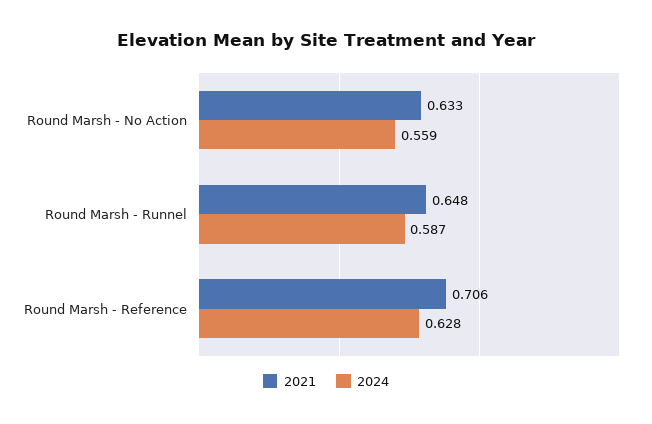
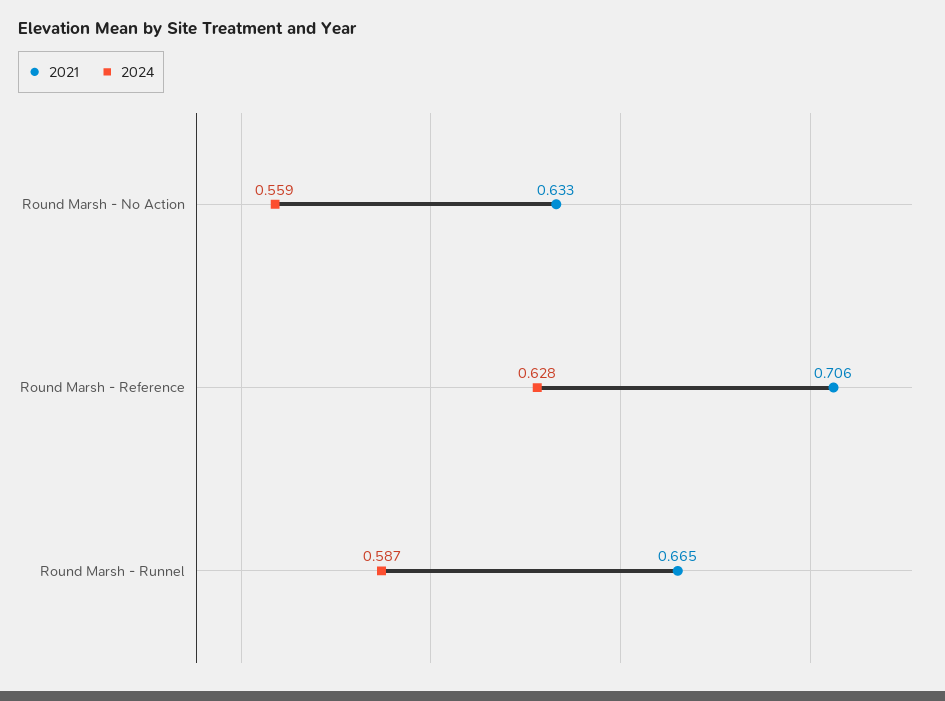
2021, Round Marsh - Runnel: 0.648 -> 0.665

